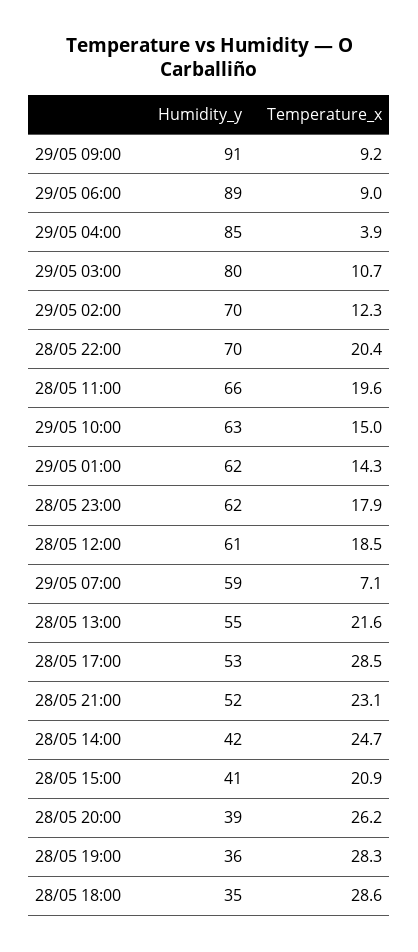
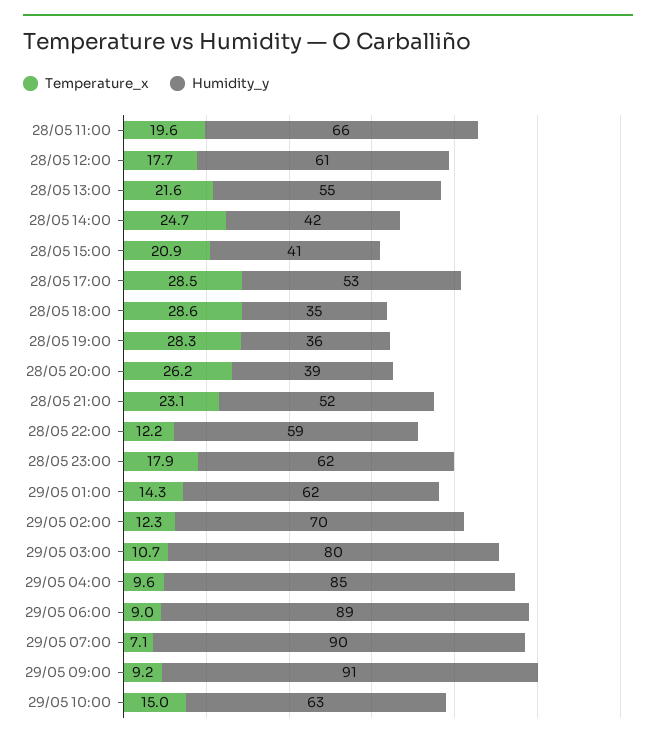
Temperature_x, 29/05 04:00: 3.9 -> 9.6
Humidity_y, 28/05 22:00: 70 -> 59
Temperature_x, 28/05 22:00: 20.4 -> 12.2
Temperature_x, 28/05 12:00: 18.5 -> 17.7
Humidity_y, 29/05 07:00: 59 -> 90

